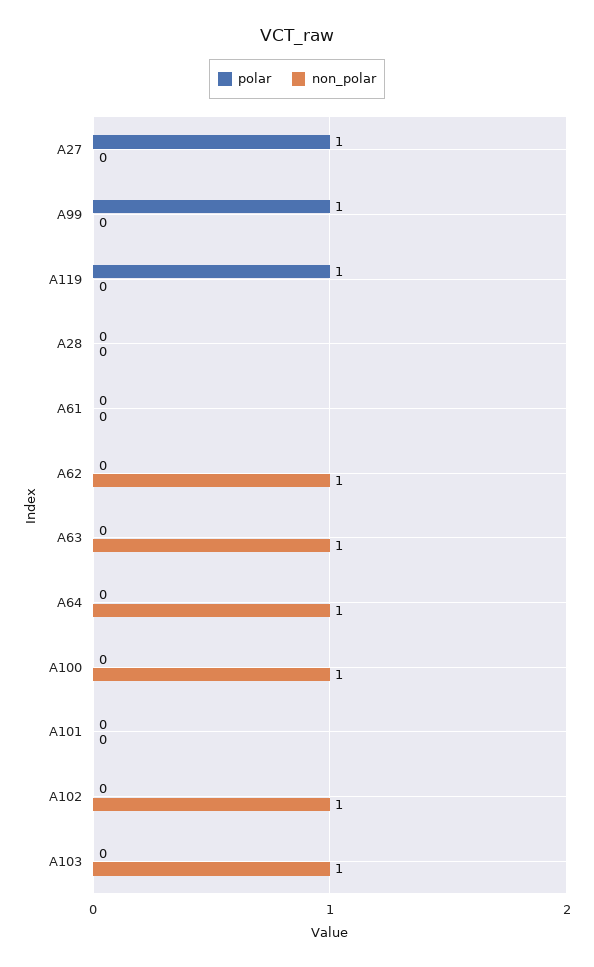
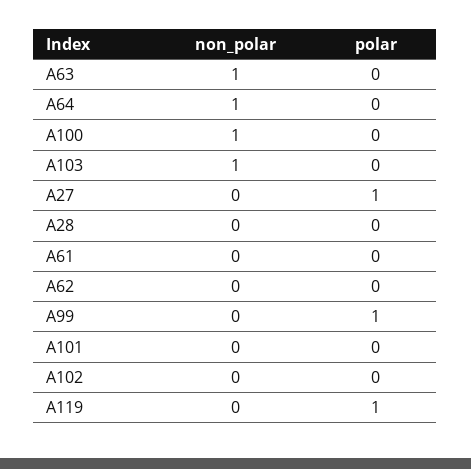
non_polar, A62: 1 -> 0
non_polar, A102: 1 -> 0

